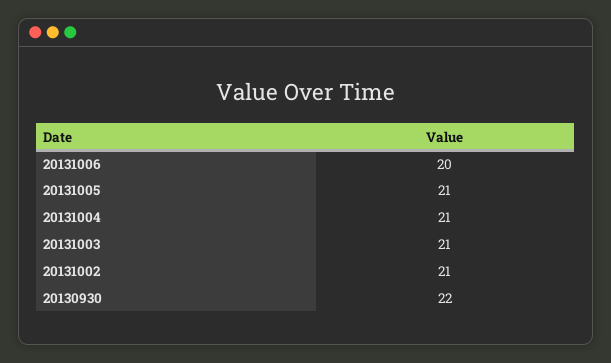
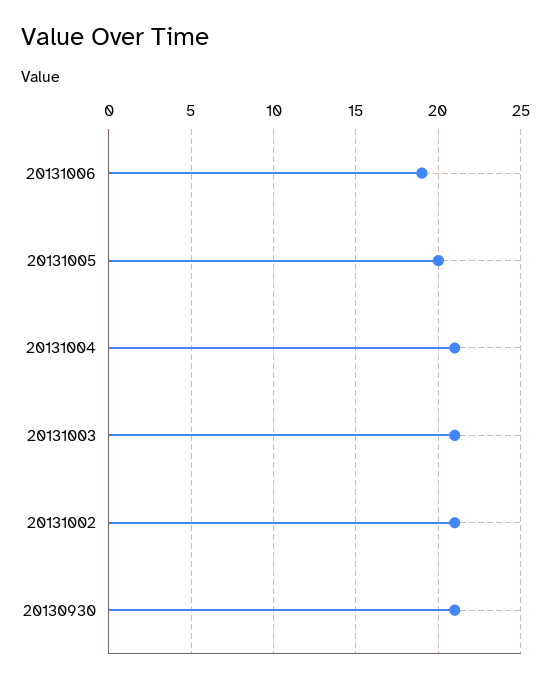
20131006: 20 -> 19
20131005: 21 -> 20
20130930: 22 -> 21

